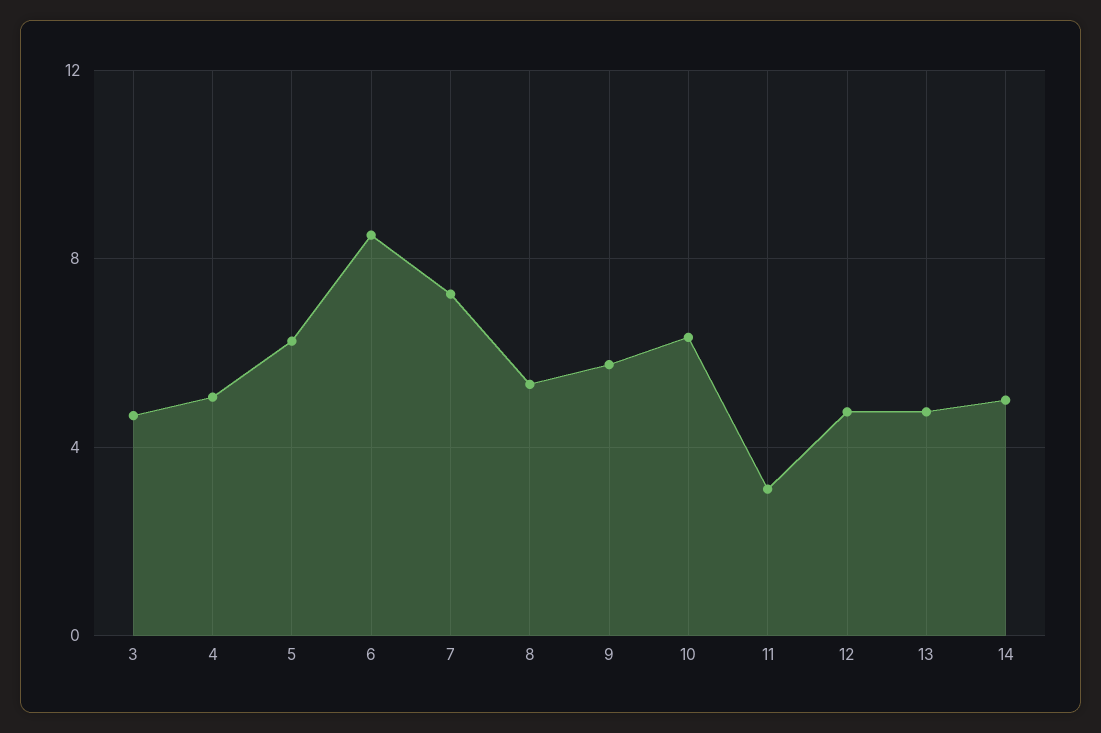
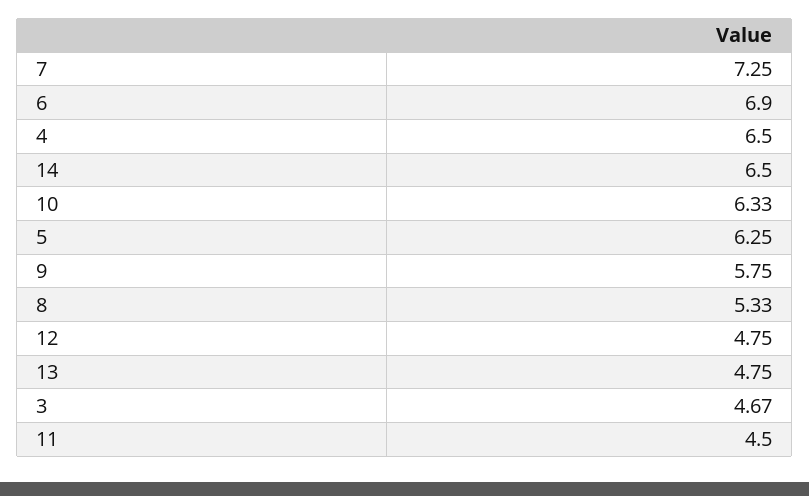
4: 5 -> 6.5
6: 8.5 -> 6.9
11: 3 -> 4.5
14: 5 -> 6.5

